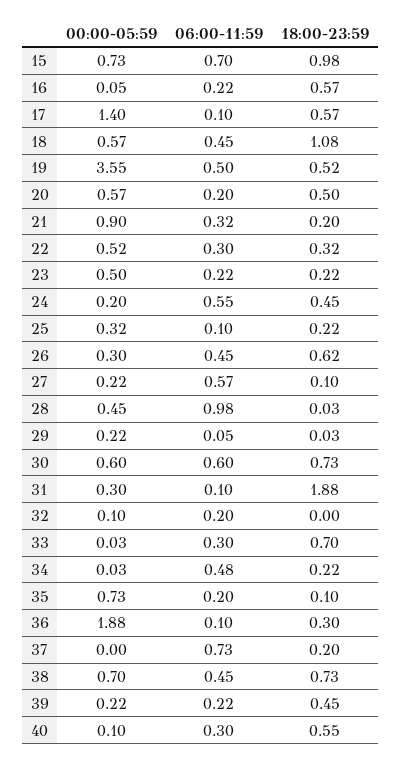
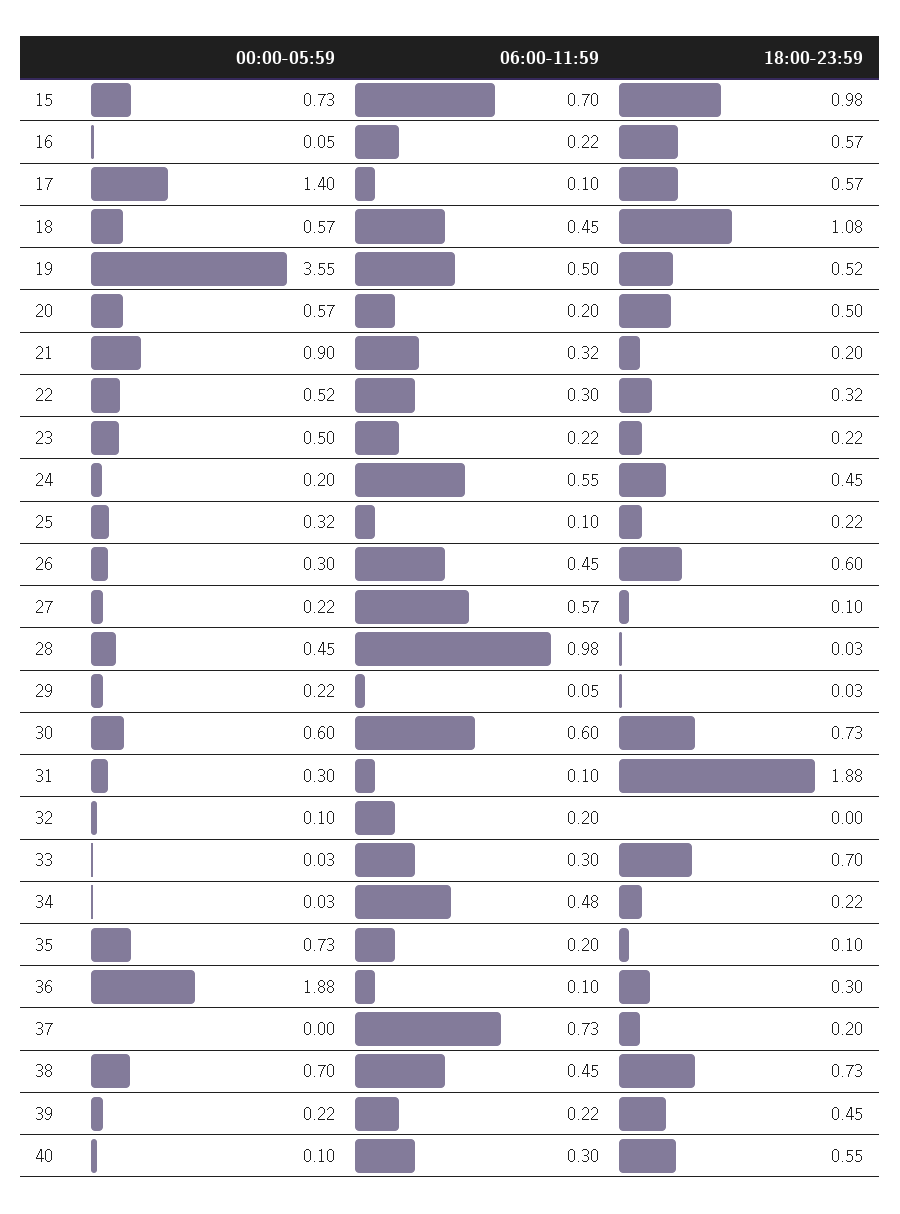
18:00-23:59, 26: 0.62 -> 0.6

